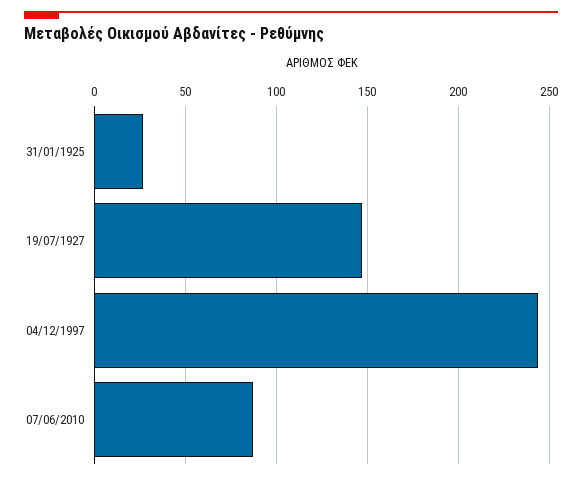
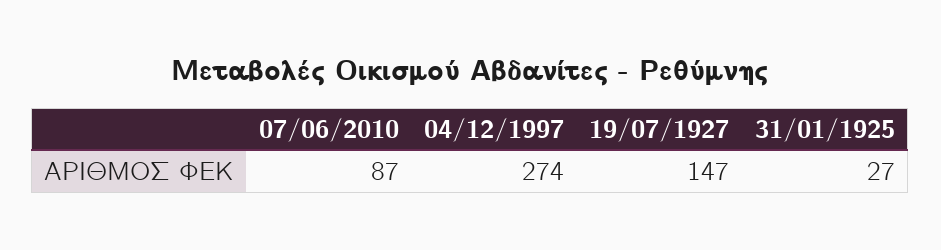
04/12/1997: 245 -> 274

